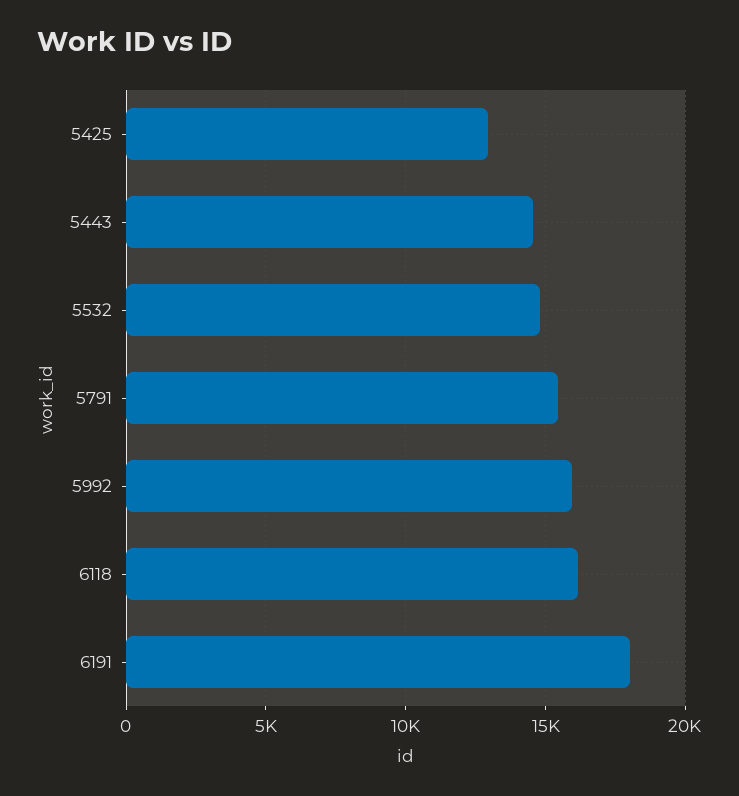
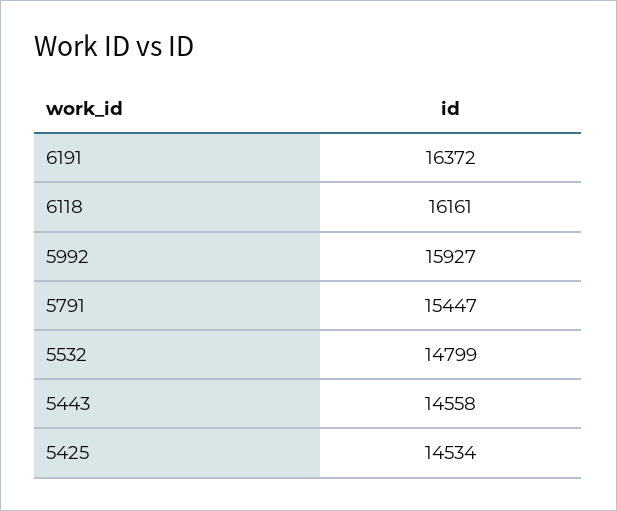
5425: 13000 -> 14534
6191: 18000 -> 16372

